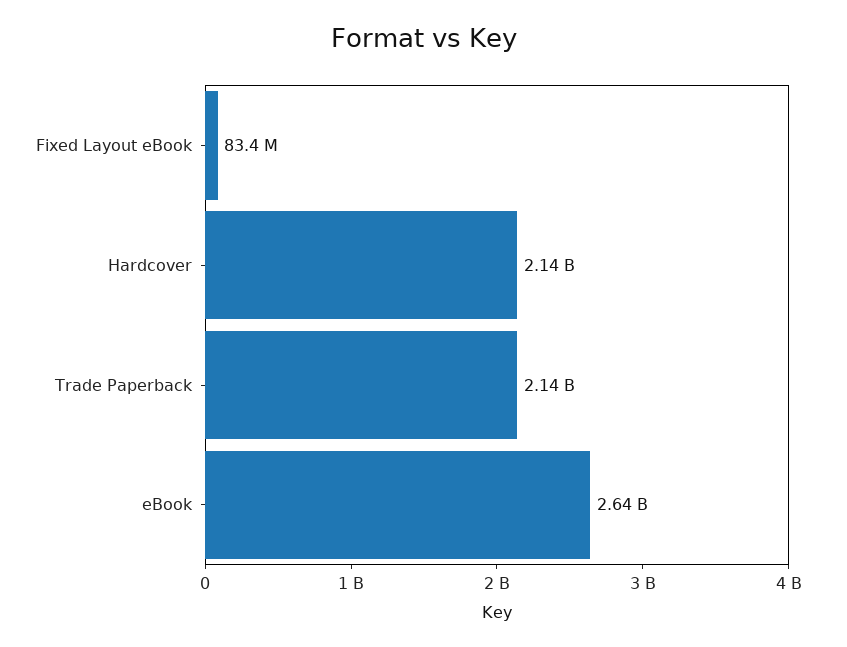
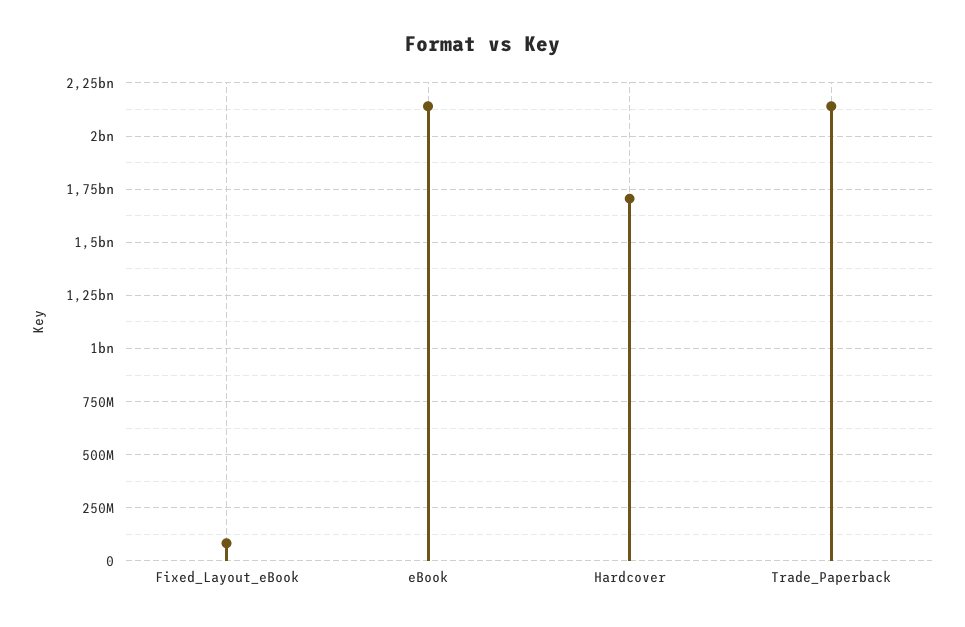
Hardcover: 2140000000 -> 1700000000
eBook: 2640000000 -> 2150000000

